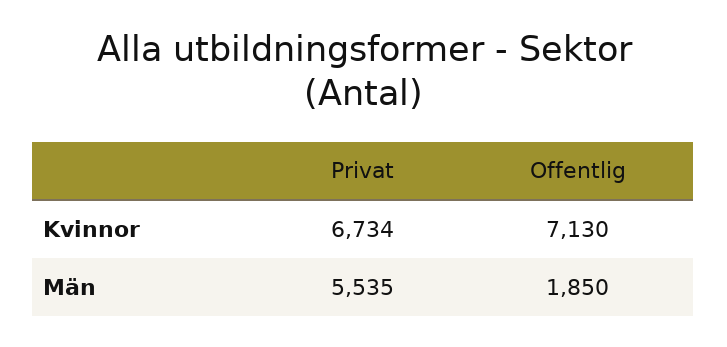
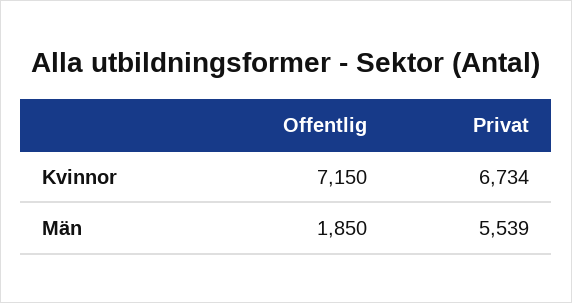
Offentlig, Kvinnor: 7130 -> 7150
Privat, Män: 5535 -> 5539

